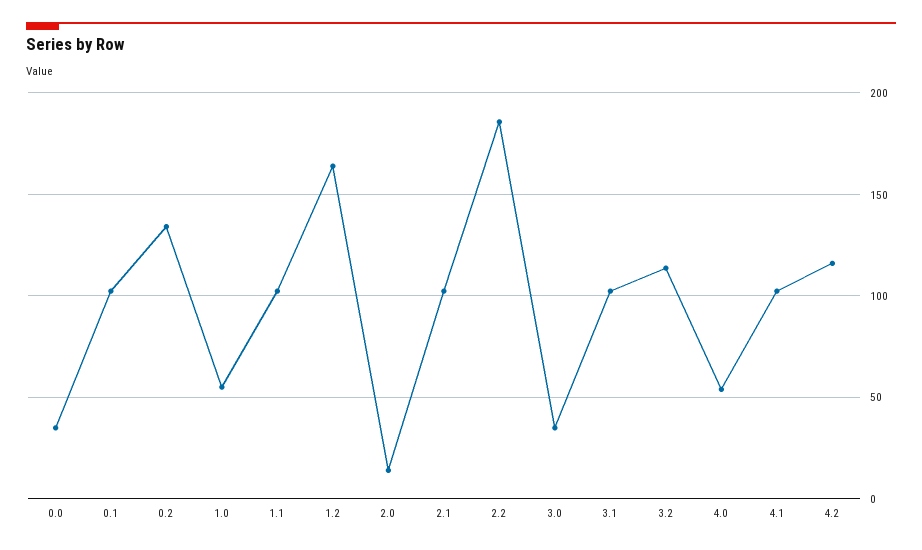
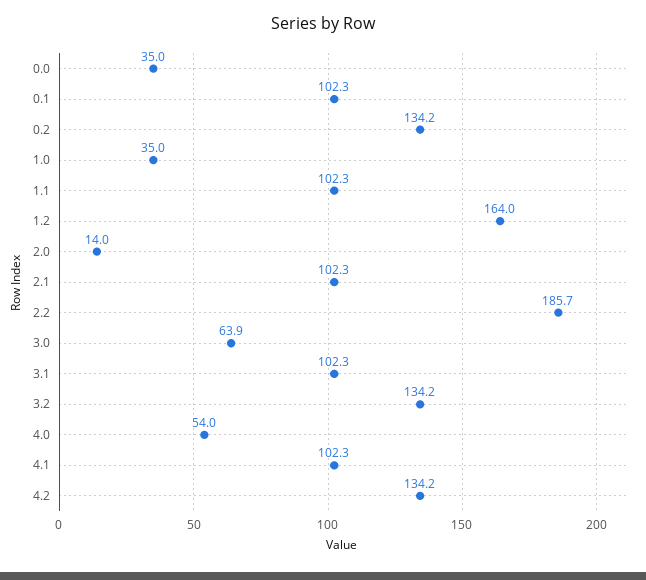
1.0: 55 -> 35
3.0: 35 -> 63.9
3.2: 115 -> 134.2
4.2: 115 -> 134.2

